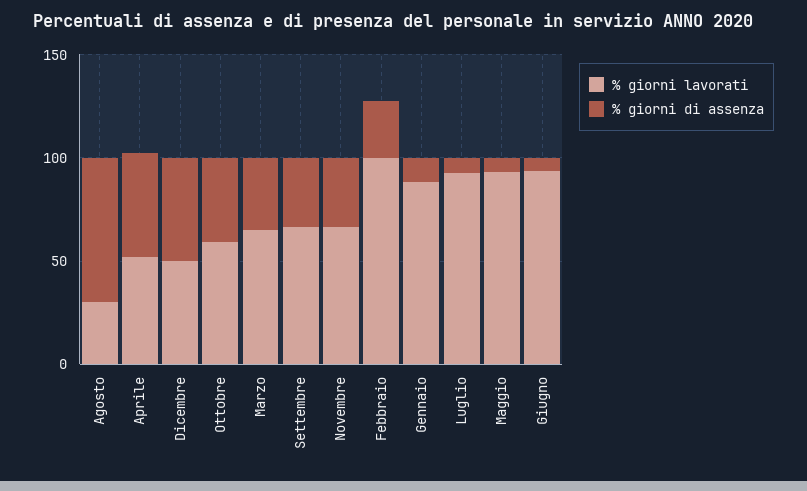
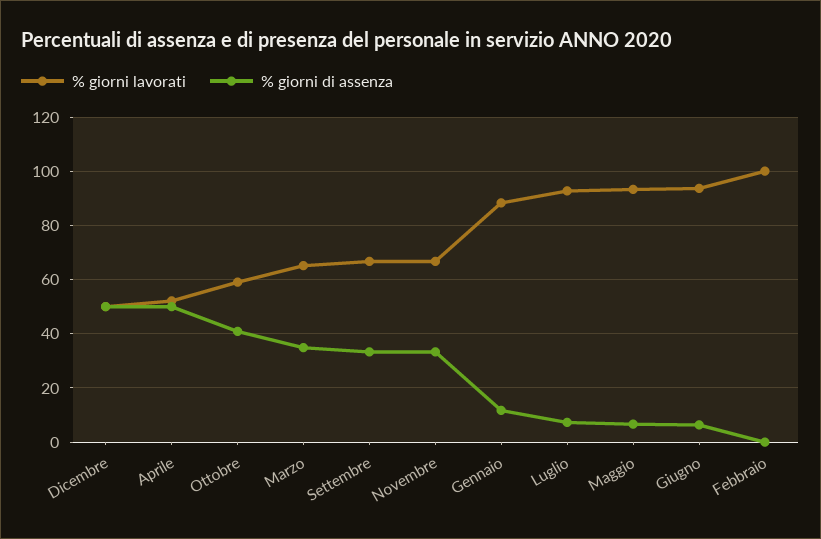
% giorni lavorati, Agosto: 30 -> none
% giorni di assenza, Agosto: 70 -> none
% giorni di assenza, Febbraio: 30 -> 0

